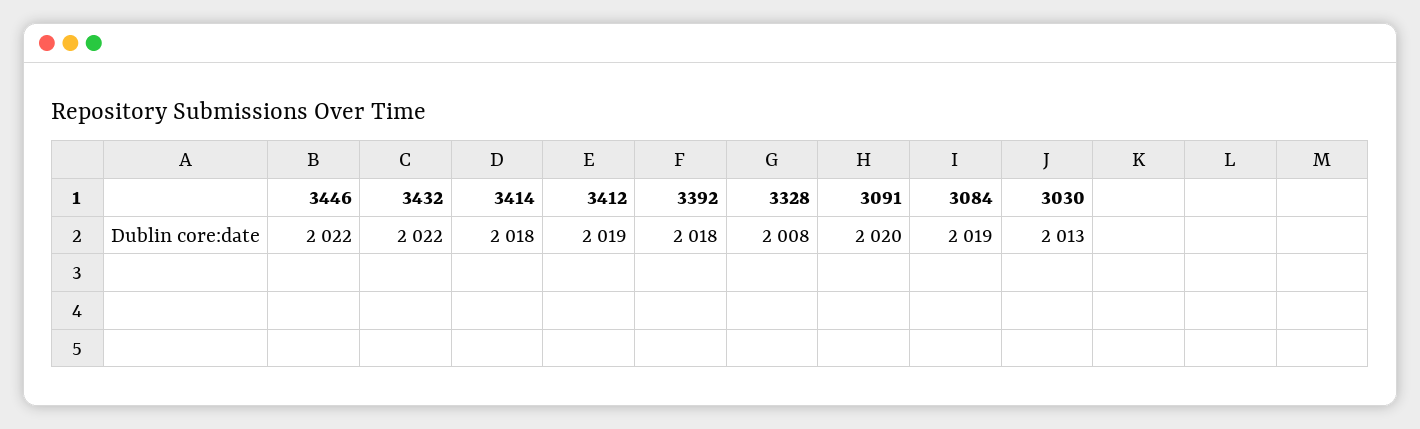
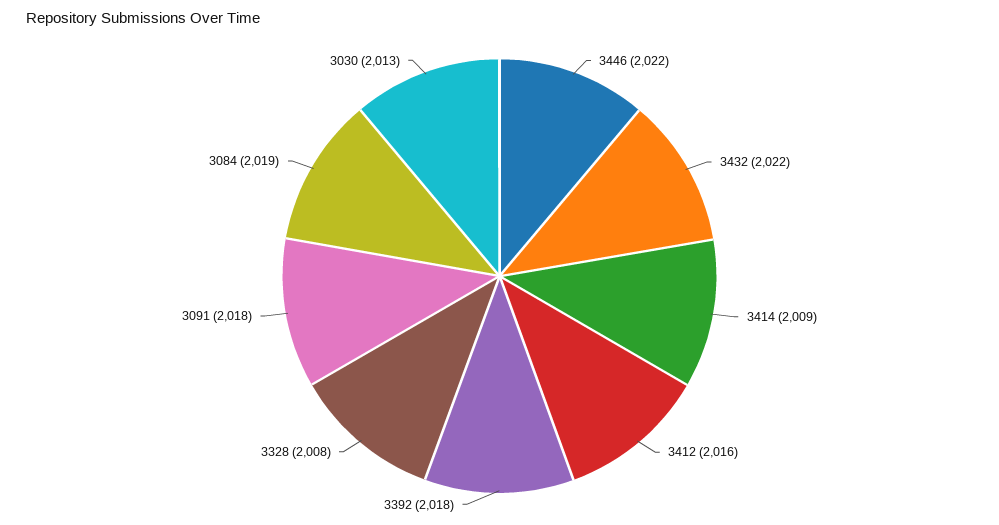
3414: 2018 -> 2009
3412: 2019 -> 2016
3091: 2020 -> 2018

